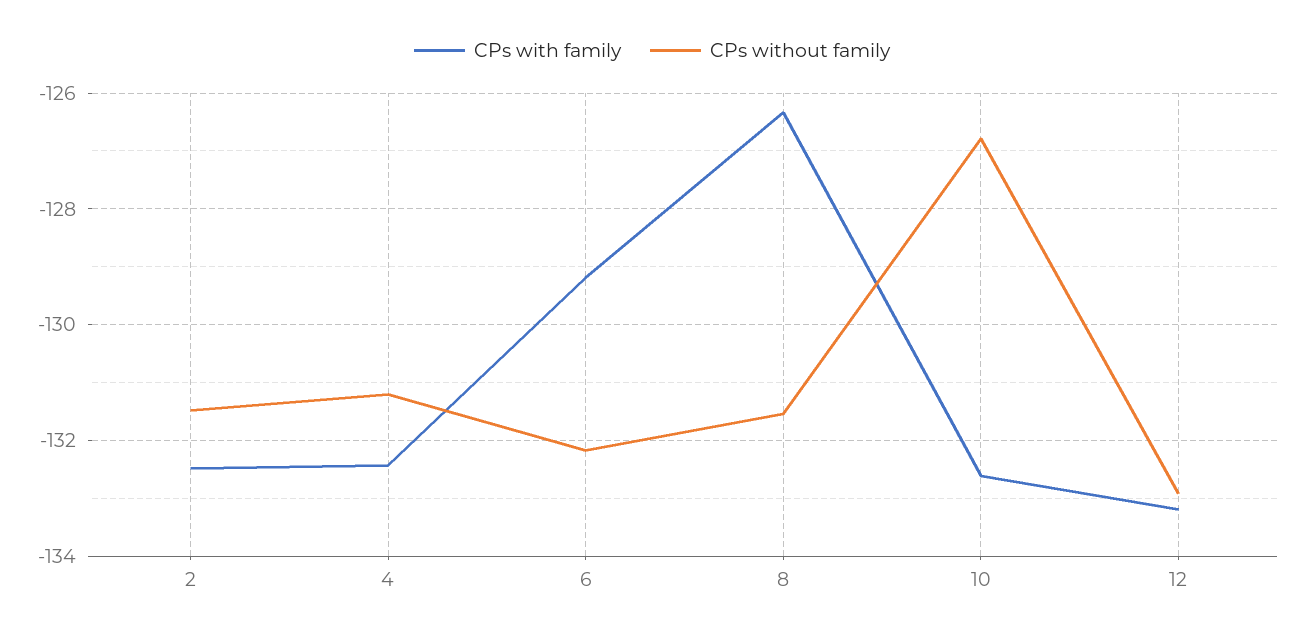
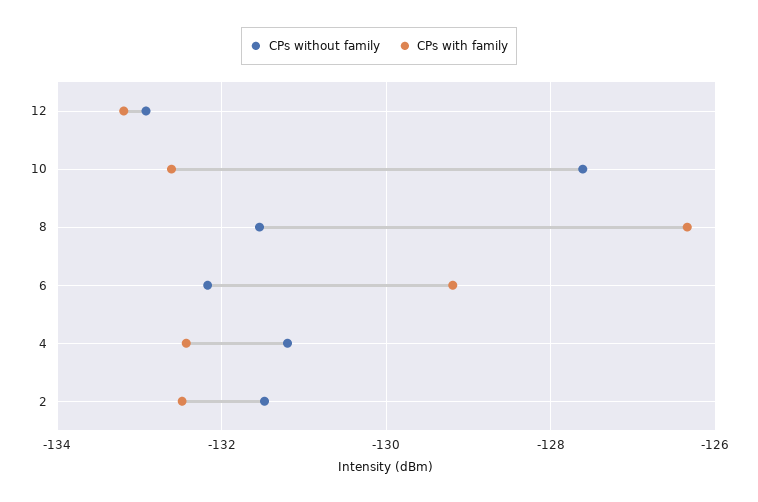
CPs without family, 10: -126.8 -> -127.6

